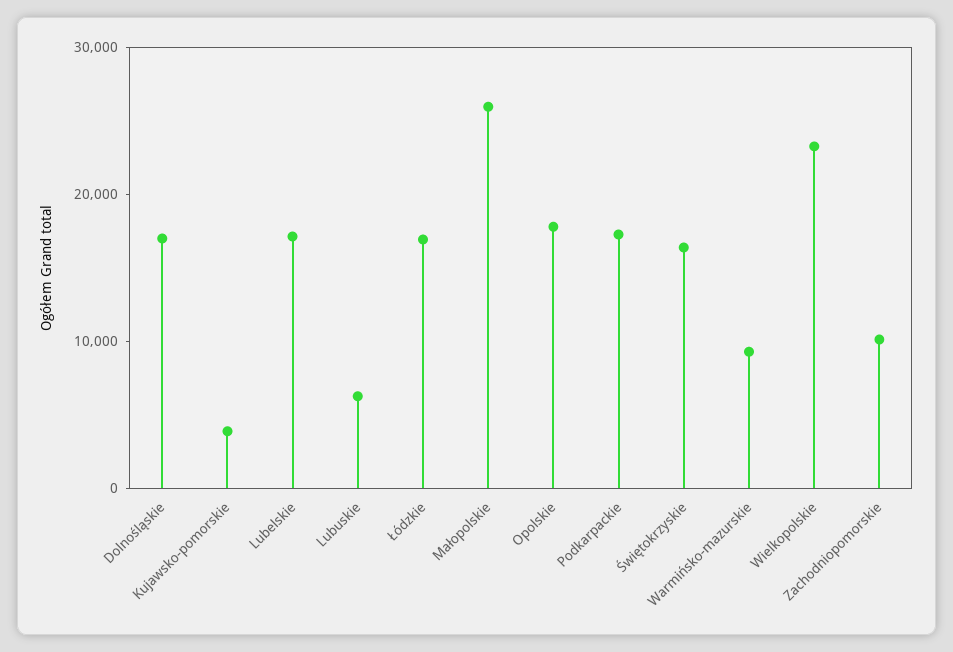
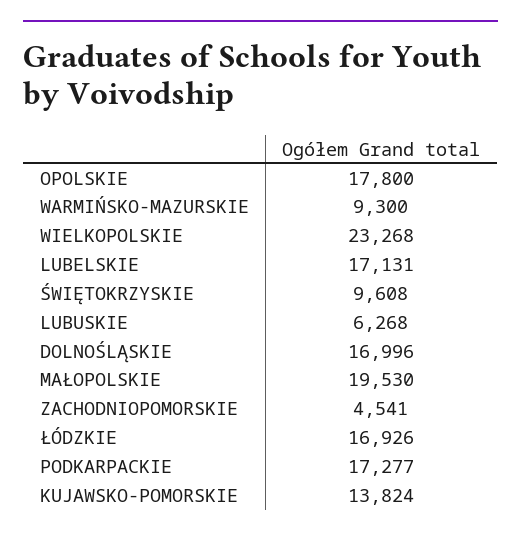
Kujawsko-pomorskie: 4000 -> 13824
Małopolskie: 26000 -> 19530
Świętokrzyskie: 16000 -> 9608
Zachodniopomorskie: 10000 -> 4541

